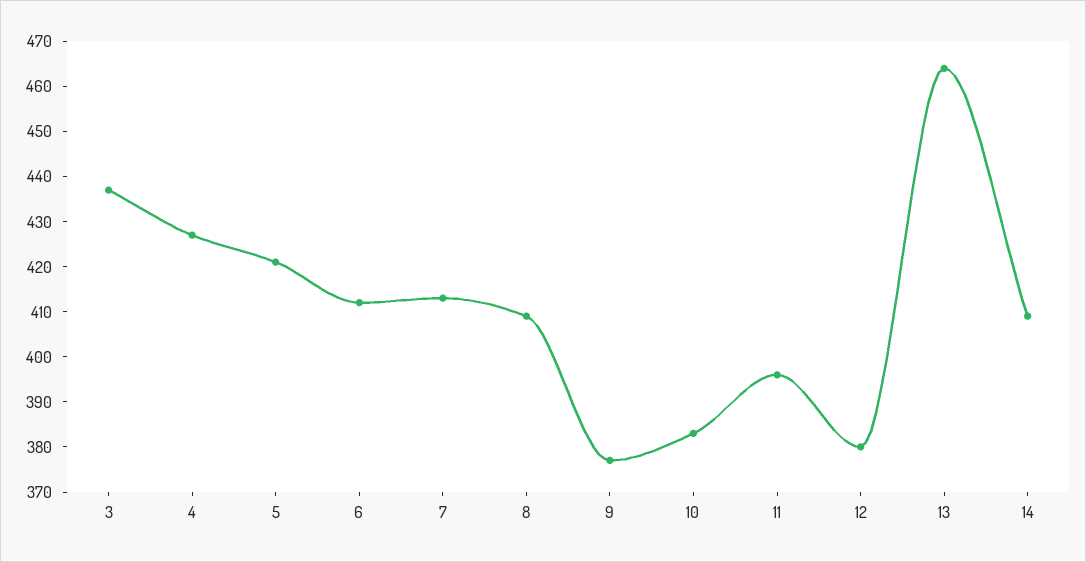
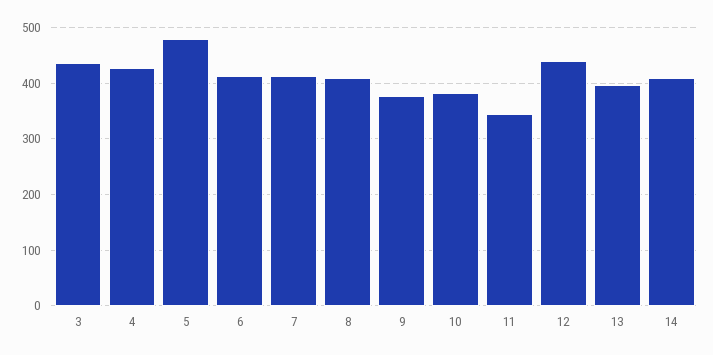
5: 420 -> 480
11: 395 -> 340
12: 380 -> 440
13: 465 -> 400

